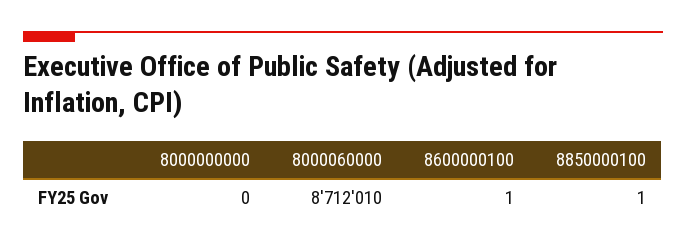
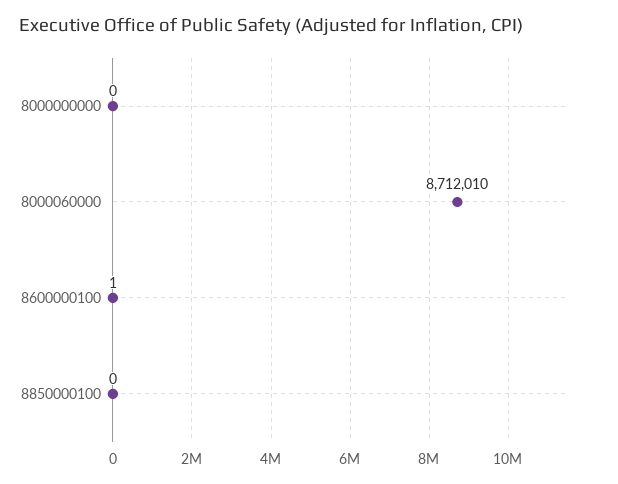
8850000100: 1 -> 0

